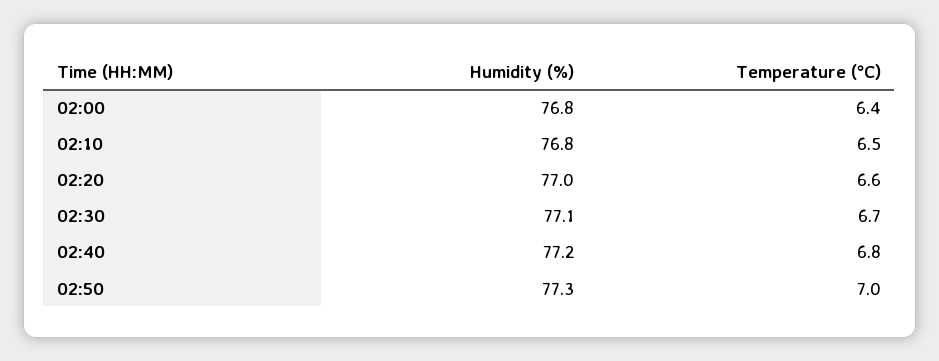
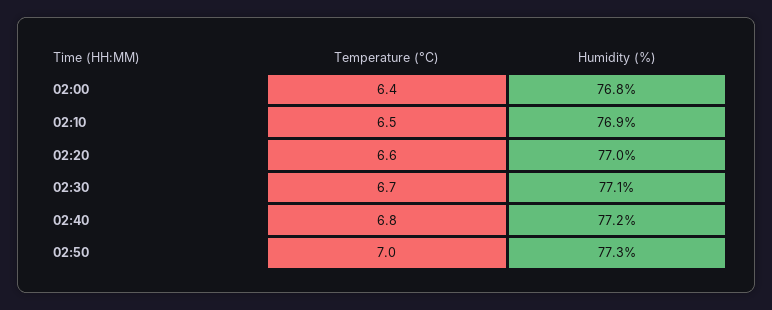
Humidity (%), 02:10: 76.8 -> 76.9

